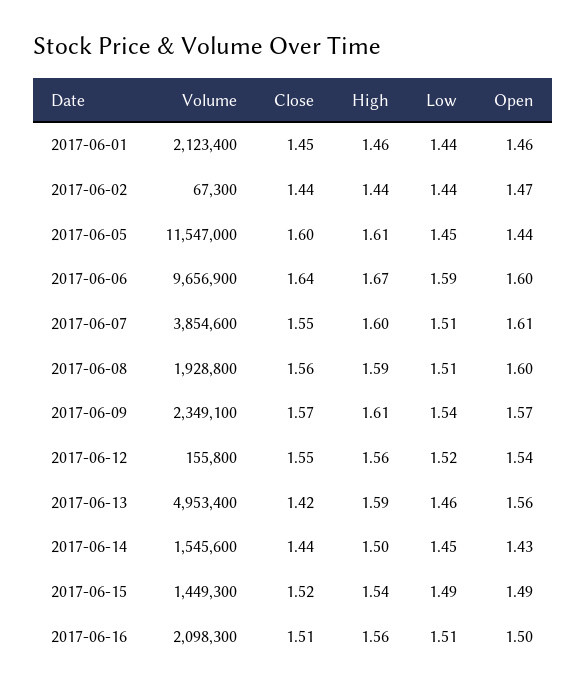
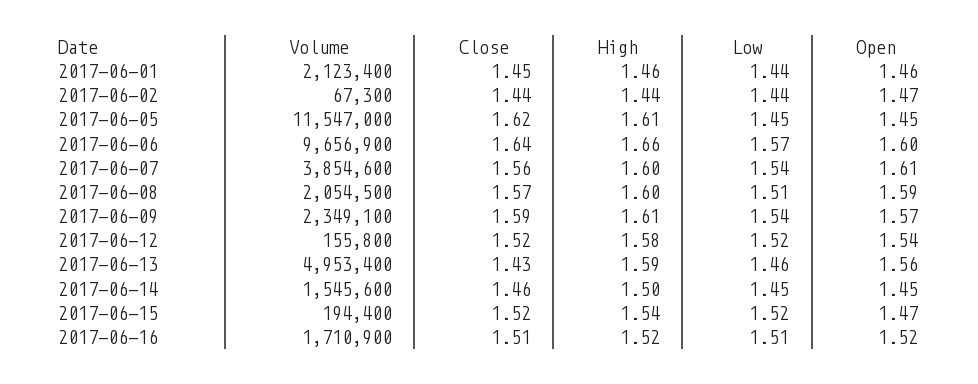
Close, 2017-06-05: 1.6 -> 1.62
Open, 2017-06-05: 1.44 -> 1.45
High, 2017-06-06: 1.67 -> 1.66
Low, 2017-06-06: 1.59 -> 1.57
Close, 2017-06-07: 1.55 -> 1.56
Low, 2017-06-07: 1.51 -> 1.54
Volume, 2017-06-08: 1928800 -> 2054500
Close, 2017-06-08: 1.56 -> 1.57
High, 2017-06-08: 1.59 -> 1.6
Open, 2017-06-08: 1.6 -> 1.59
Close, 2017-06-09: 1.57 -> 1.59
Close, 2017-06-12: 1.55 -> 1.52
High, 2017-06-12: 1.56 -> 1.58
Close, 2017-06-13: 1.42 -> 1.43
Close, 2017-06-14: 1.44 -> 1.46
Open, 2017-06-14: 1.43 -> 1.45
Volume, 2017-06-15: 1449300 -> 194400
Low, 2017-06-15: 1.49 -> 1.52
Open, 2017-06-15: 1.49 -> 1.47
Volume, 2017-06-16: 2098300 -> 1710900
High, 2017-06-16: 1.56 -> 1.52
Open, 2017-06-16: 1.5 -> 1.52

